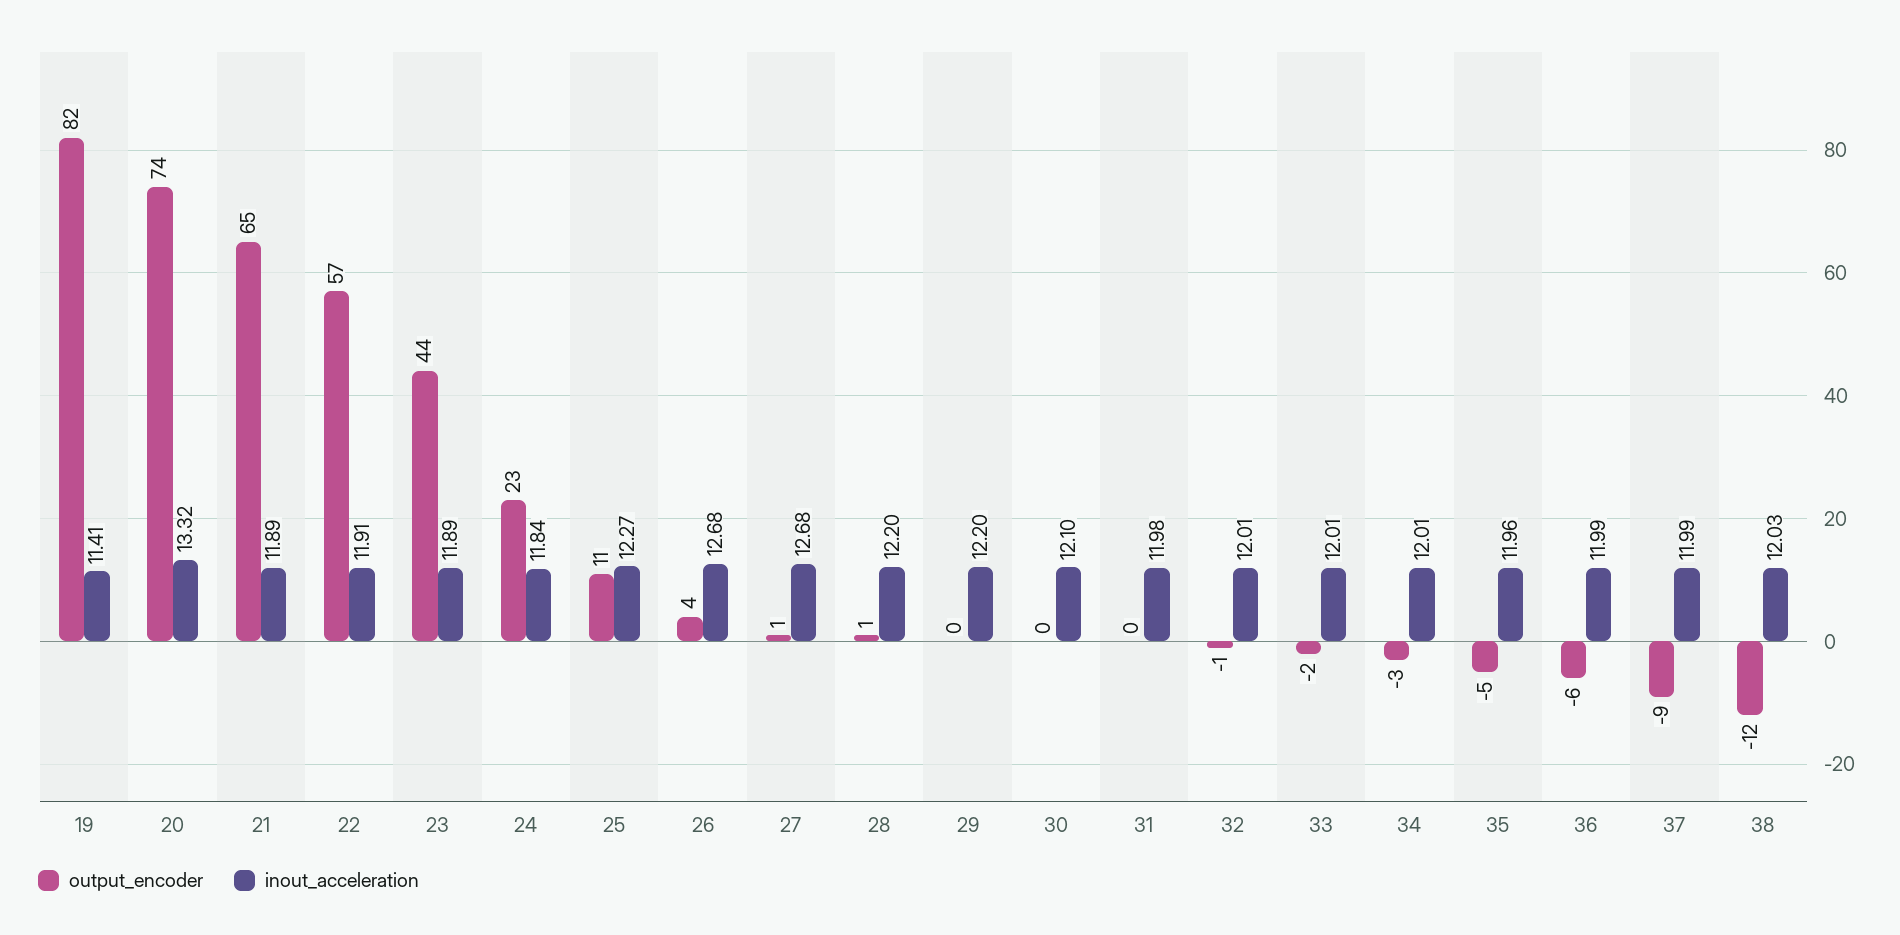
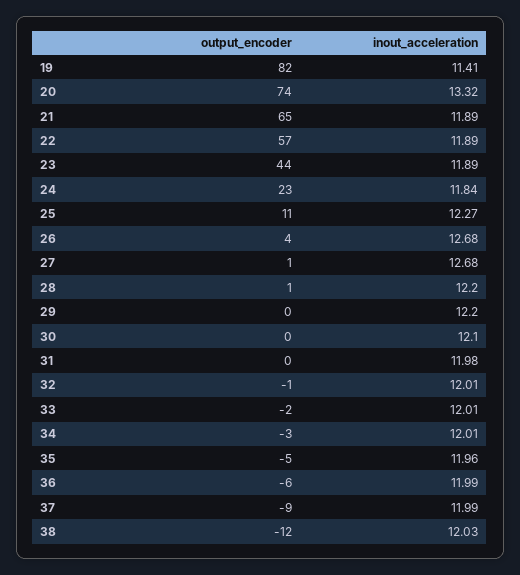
inout_acceleration, 22: 11.91 -> 11.89

